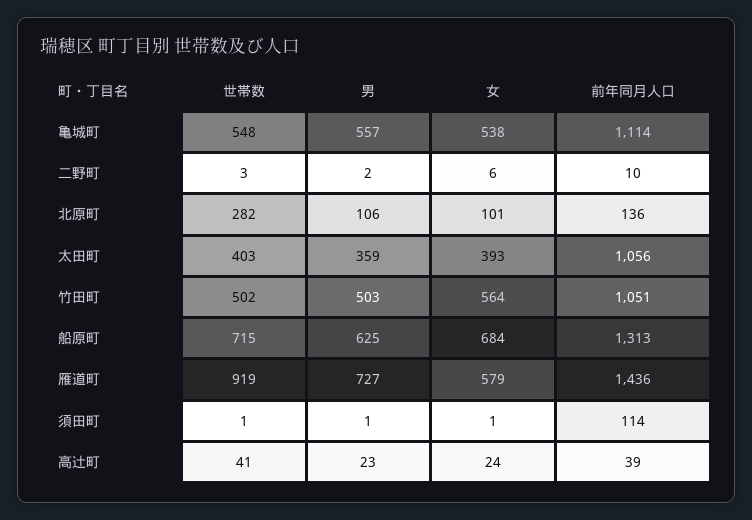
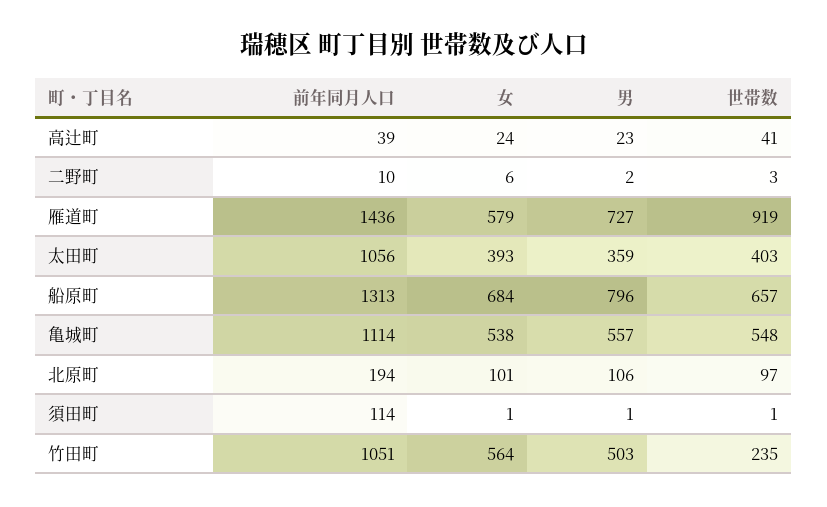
世帯数, 北原町: 282 -> 97
前年同月人口, 北原町: 136 -> 194
世帯数, 竹田町: 502 -> 235
世帯数, 船原町: 715 -> 657
男, 船原町: 625 -> 796

